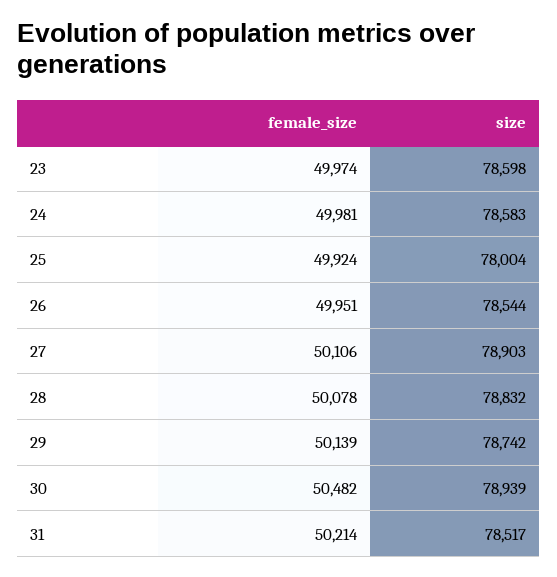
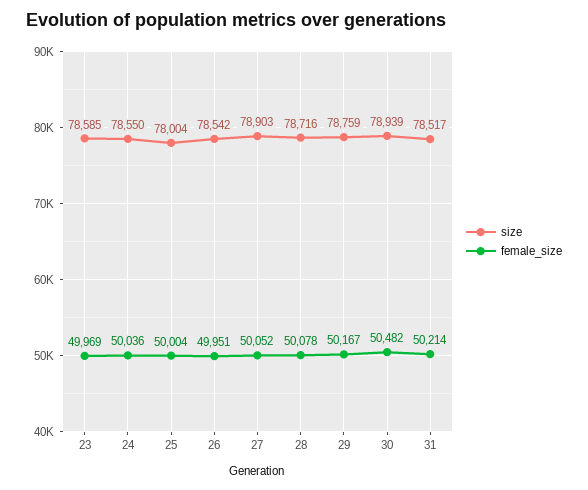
female_size, 23: 49974 -> 49969
size, 23: 78598 -> 78585
female_size, 24: 49981 -> 50036
size, 24: 78583 -> 78550
female_size, 25: 49924 -> 50004
size, 26: 78544 -> 78542
female_size, 27: 50106 -> 50052
size, 28: 78832 -> 78716
female_size, 29: 50139 -> 50167
size, 29: 78742 -> 78759

